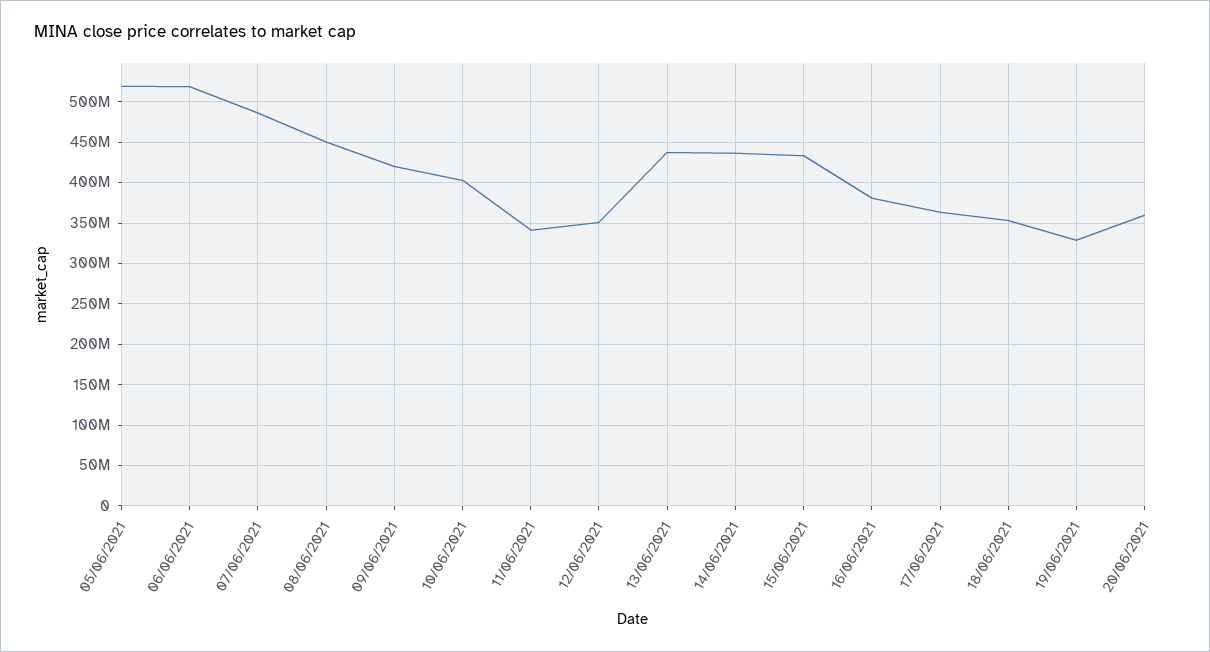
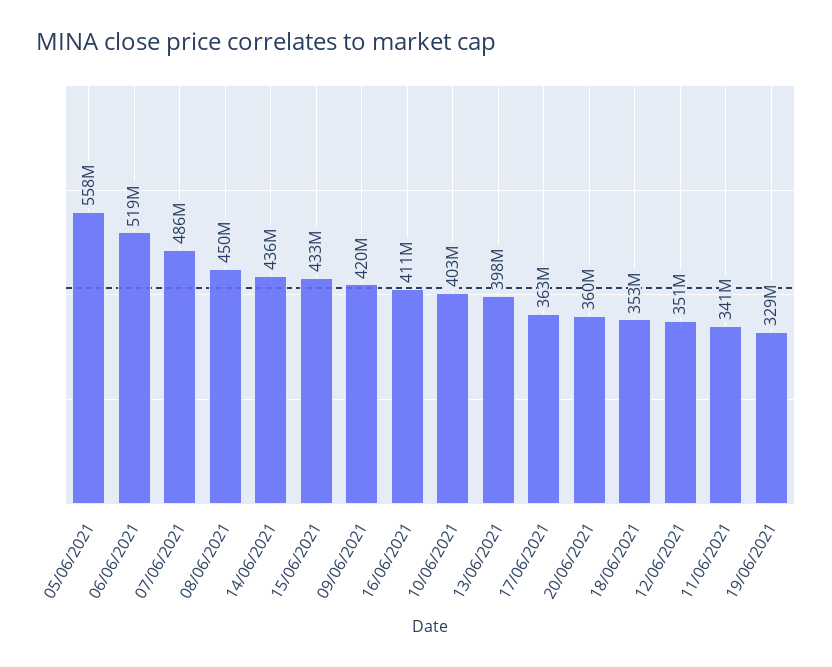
05/06/2021: 520000000 -> 558000000
13/06/2021: 440000000 -> 398000000
16/06/2021: 380000000 -> 411000000

